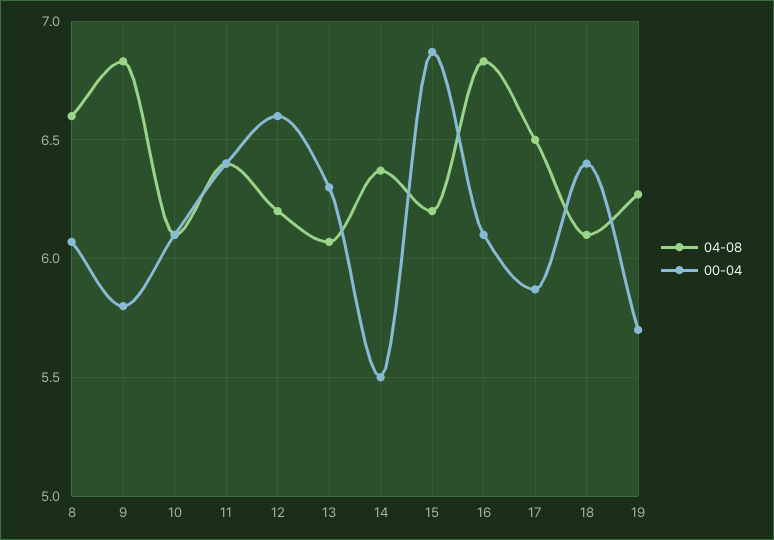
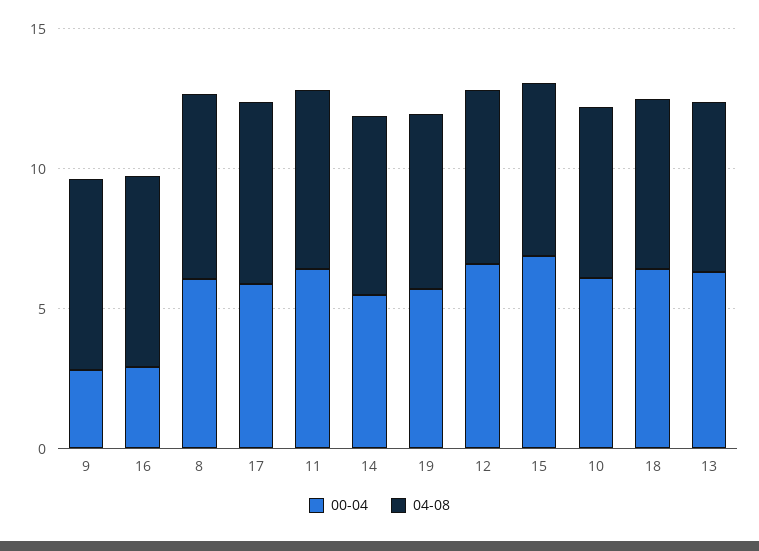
00-04, 9: 5.8 -> 3
00-04, 16: 6.1 -> 3

